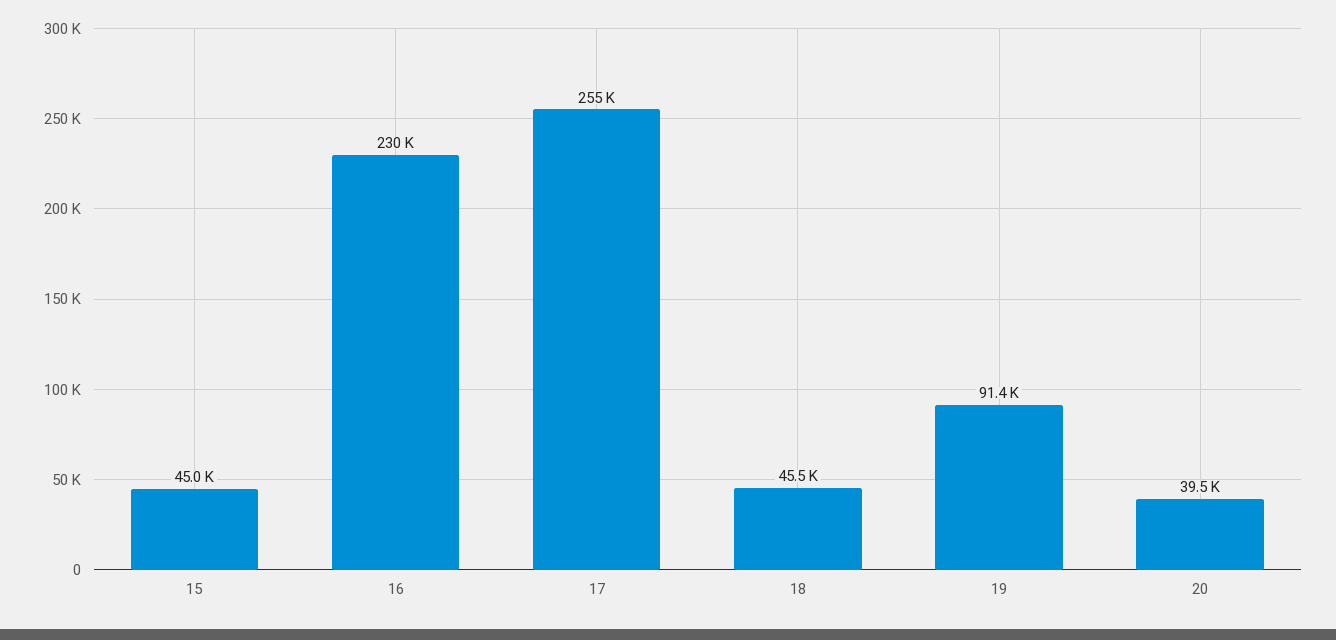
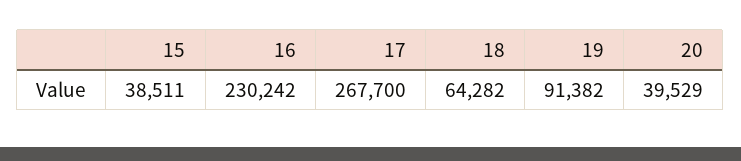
15: 45000 -> 38511
17: 255000 -> 267700
18: 45500 -> 64282

